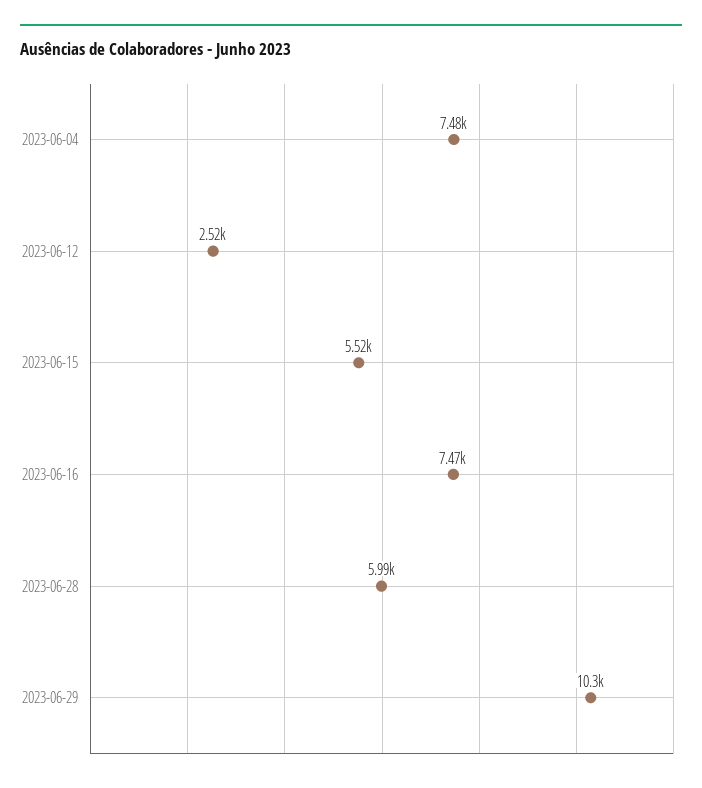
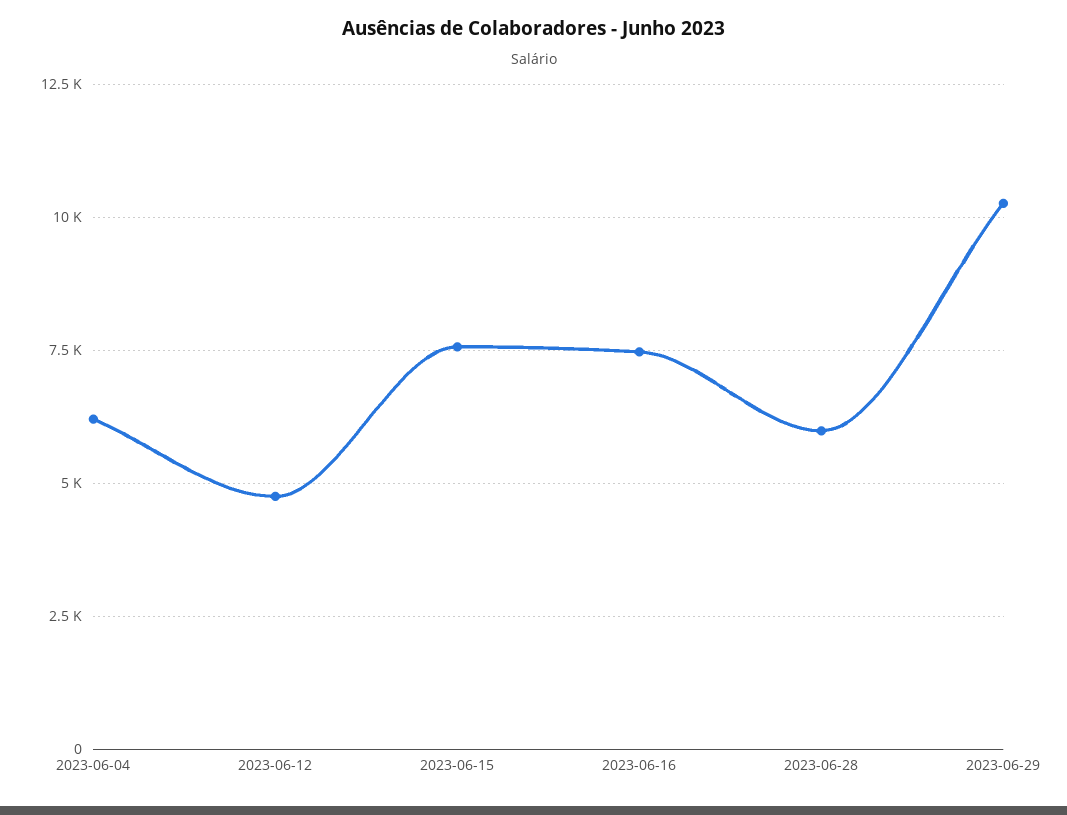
2023-06-04: 7480 -> 6250
2023-06-12: 2520 -> 4750
2023-06-15: 5520 -> 7500

